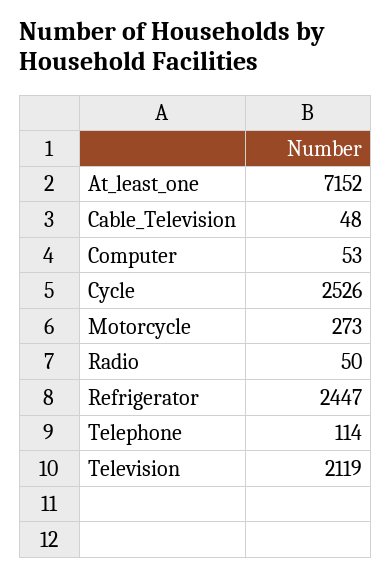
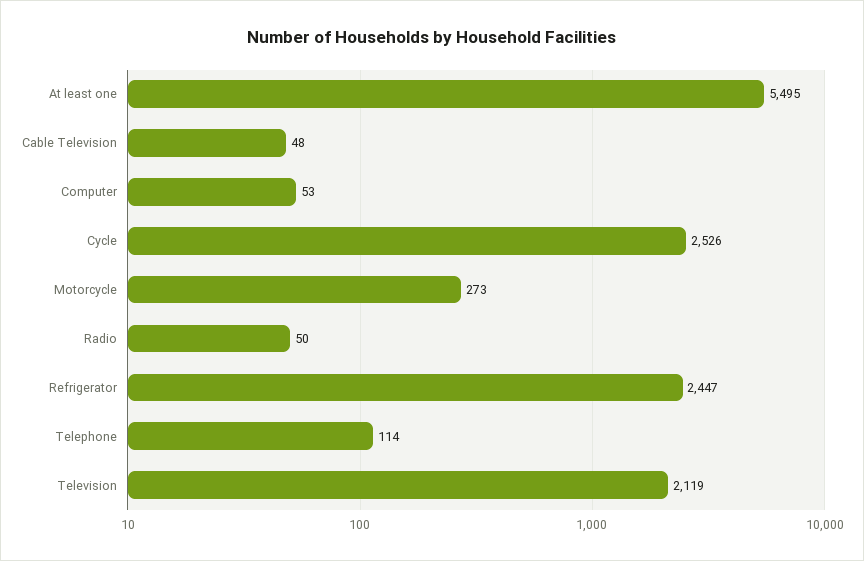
At_least_one: 7152 -> 5495

